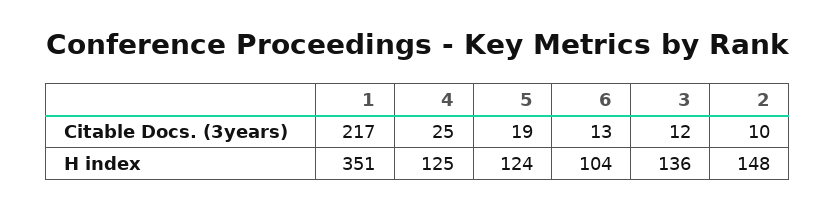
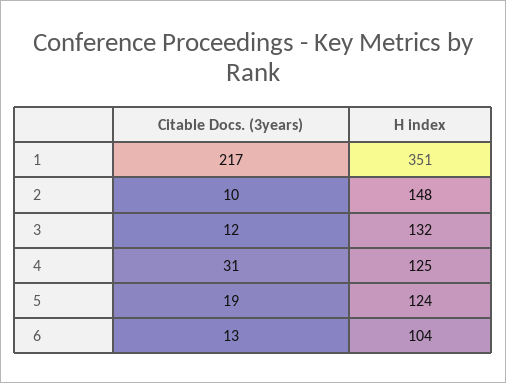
4, Citable Docs. (3years): 25 -> 31
3, H index: 136 -> 132

